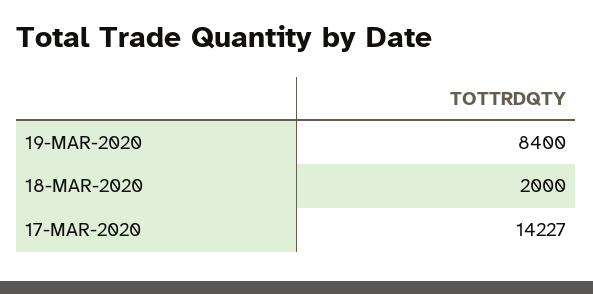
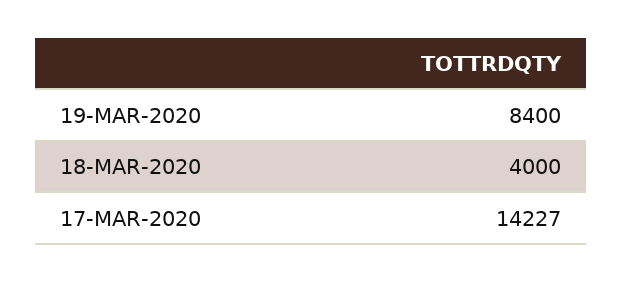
18-MAR-2020: 2000 -> 4000

